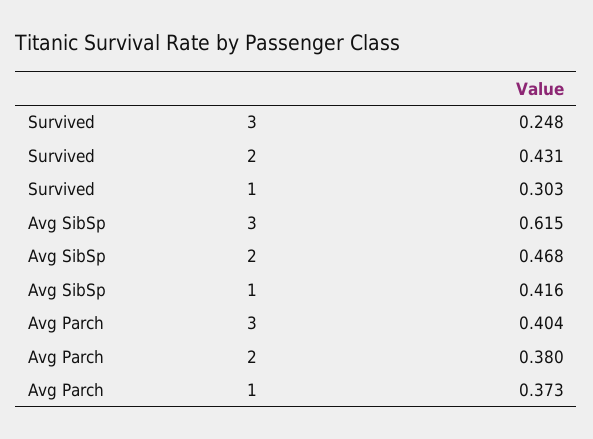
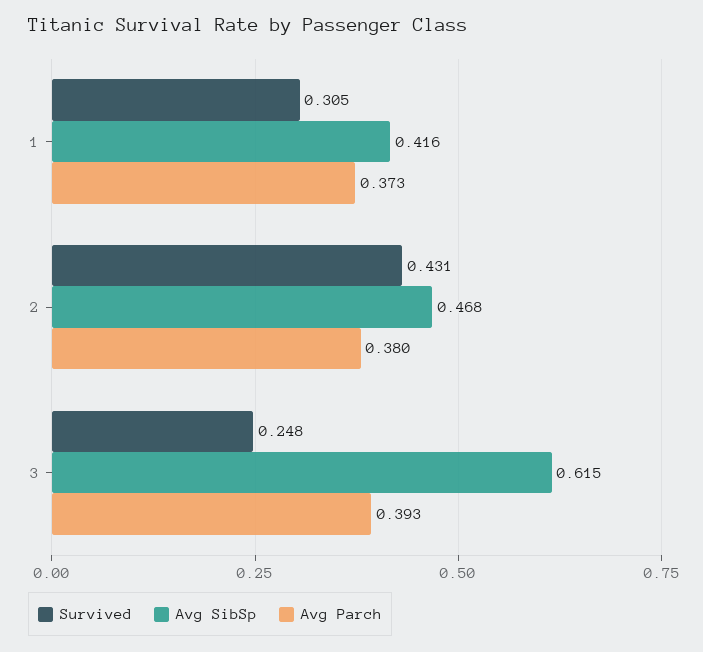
Survived, 1: 0.303 -> 0.305
Avg Parch, 3: 0.404 -> 0.393

